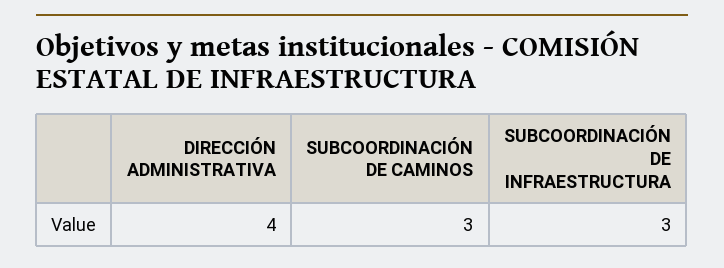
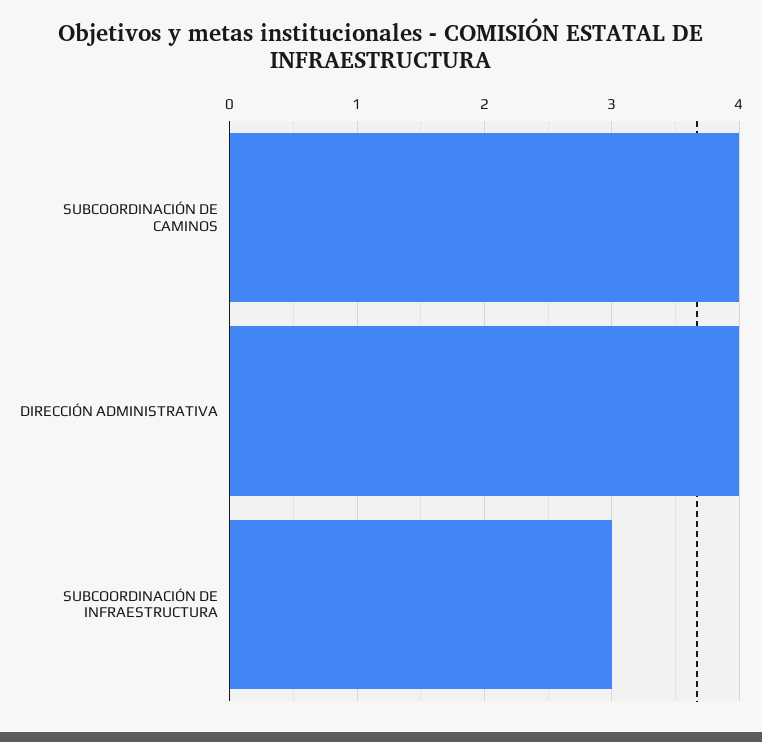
SUBCOORDINACIÓN DE CAMINOS: 3 -> 4

